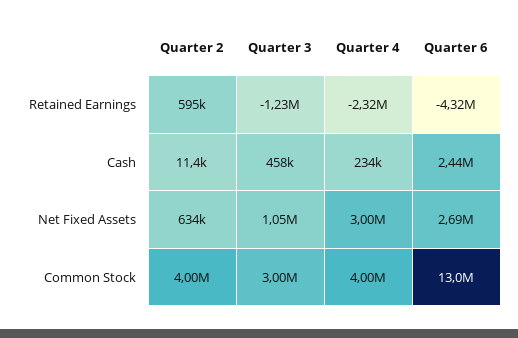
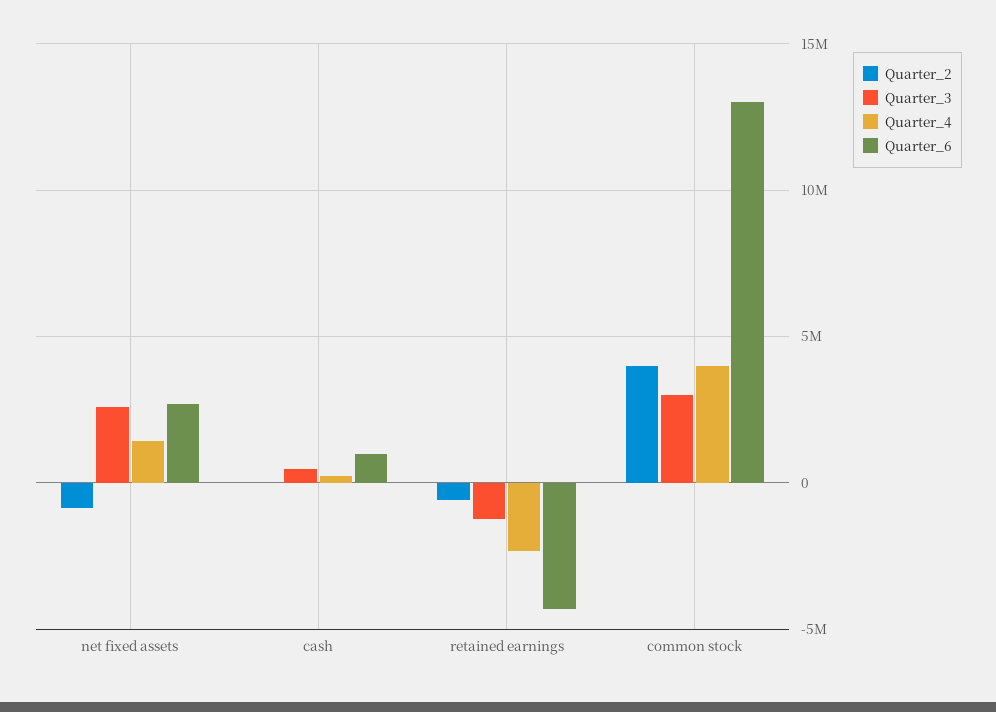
Quarter 2, Retained Earnings: 595000 -> -500000
Quarter 6, Cash: 2440000 -> 1000000
Quarter 2, Net Fixed Assets: 634000 -> -1000000
Quarter 3, Net Fixed Assets: 1050000 -> 2500000
Quarter 4, Net Fixed Assets: 3000000 -> 1500000

